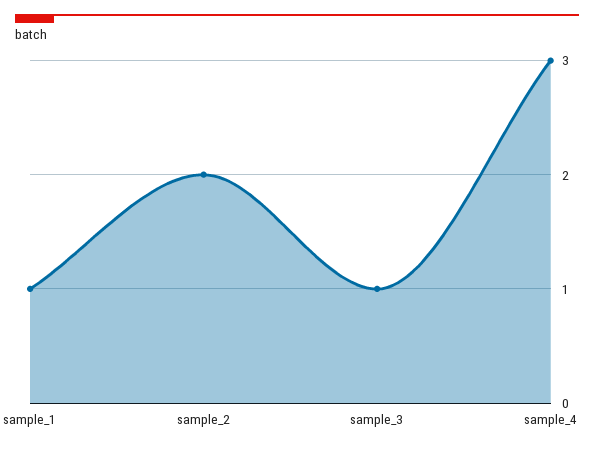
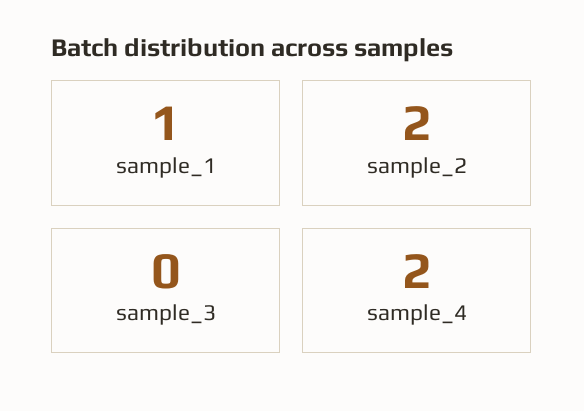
sample_3: 1 -> 0
sample_4: 3 -> 2

